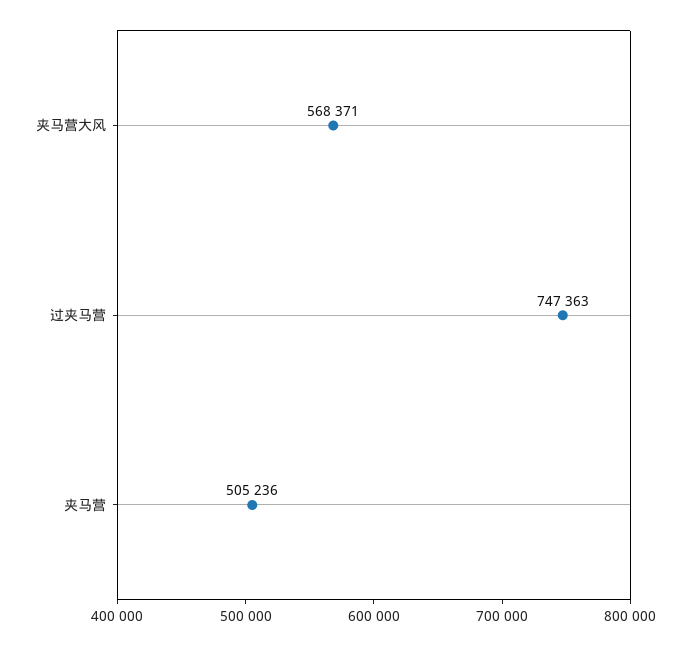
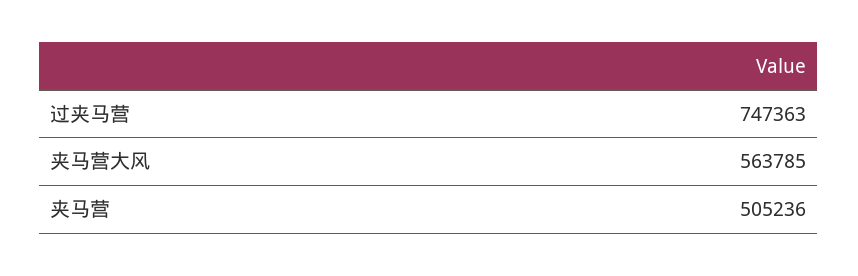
夹马营大风: 568371 -> 563785

